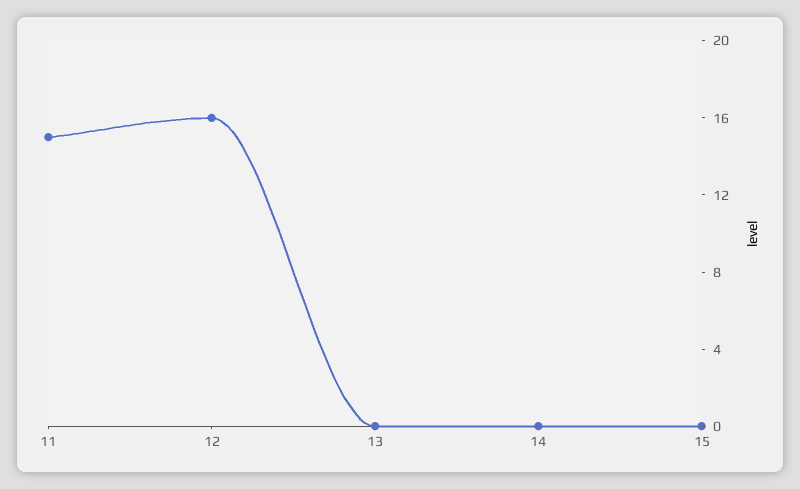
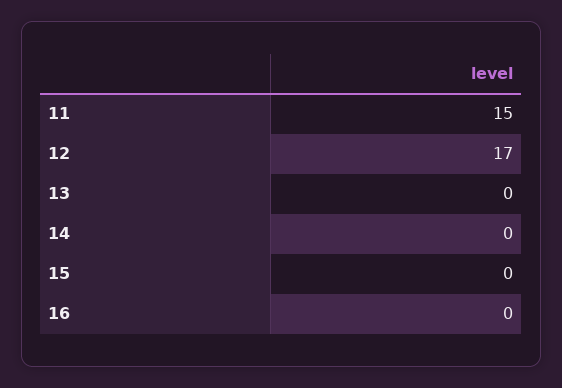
12: 16 -> 17
16: none -> 0

